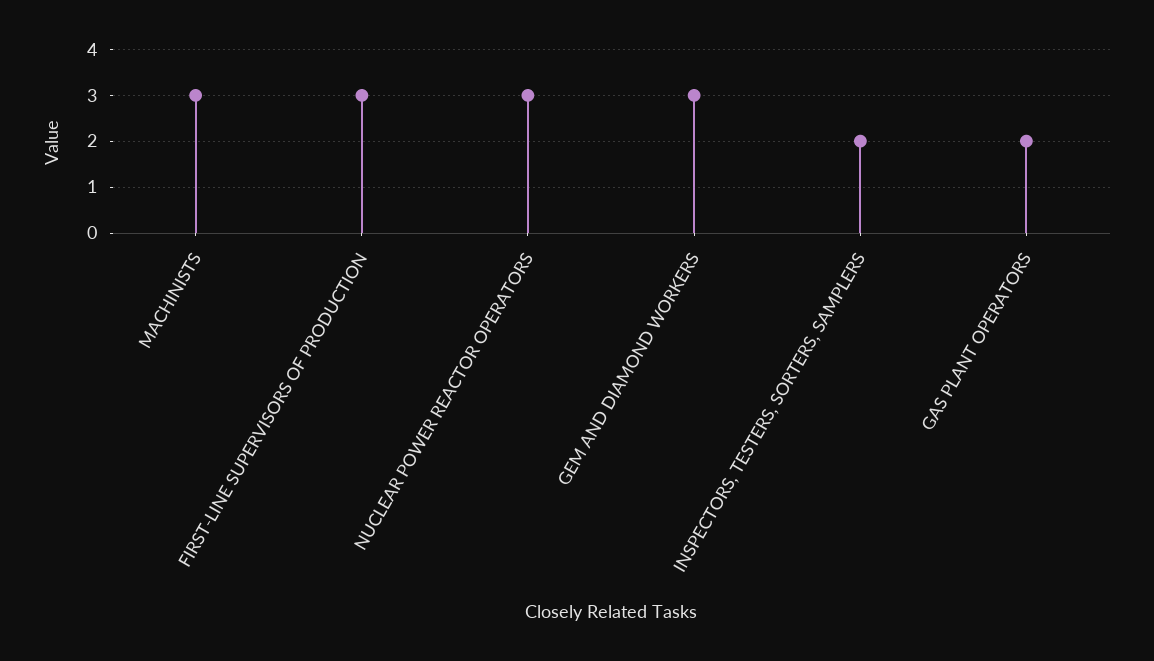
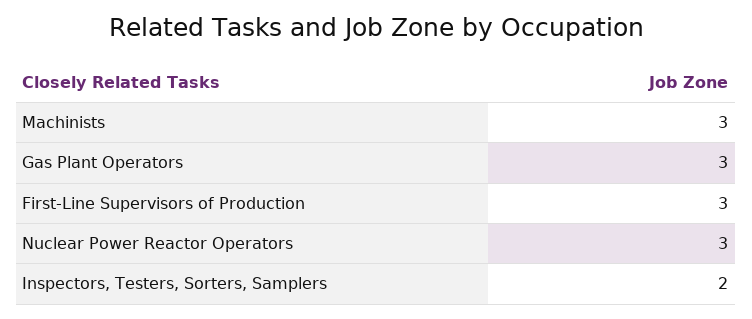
GEM AND DIAMOND WORKERS: 3 -> none
GAS PLANT OPERATORS: 2 -> 3

